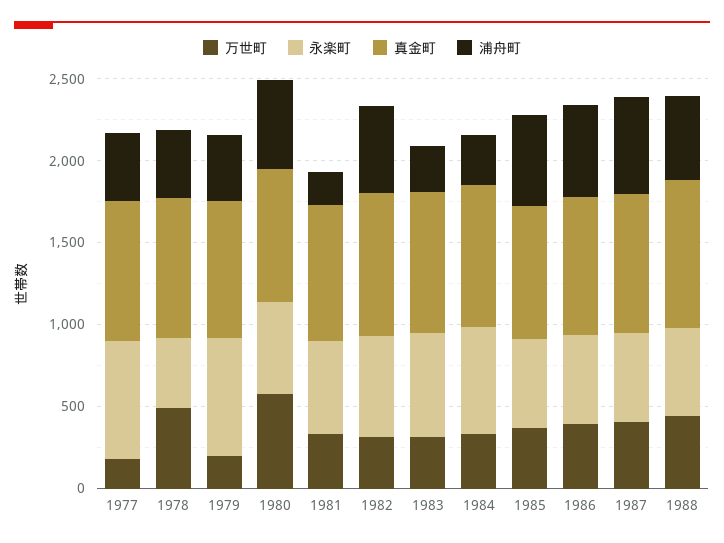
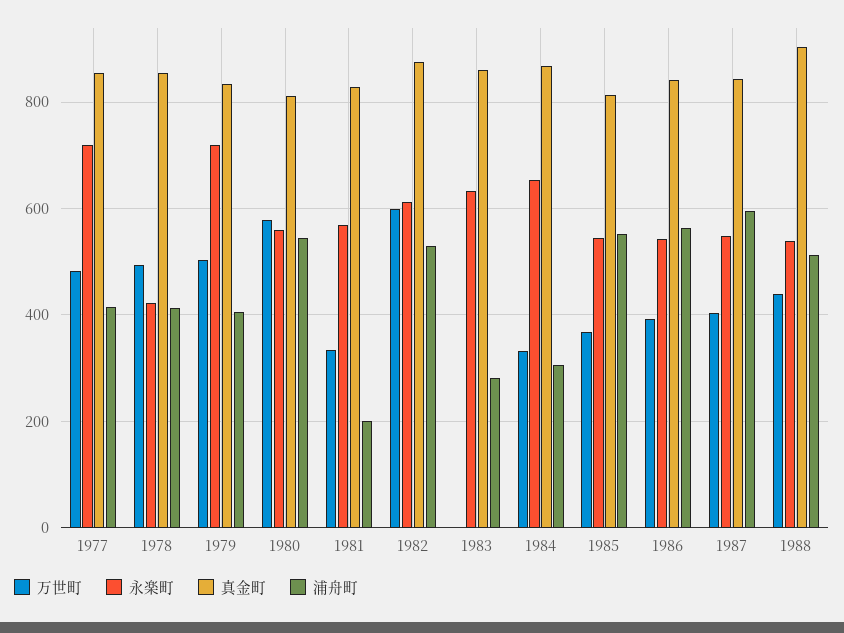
万世町, 1977: 200 -> 480
万世町, 1979: 200 -> 500
万世町, 1982: 300 -> 600
万世町, 1983: 300 -> 0

